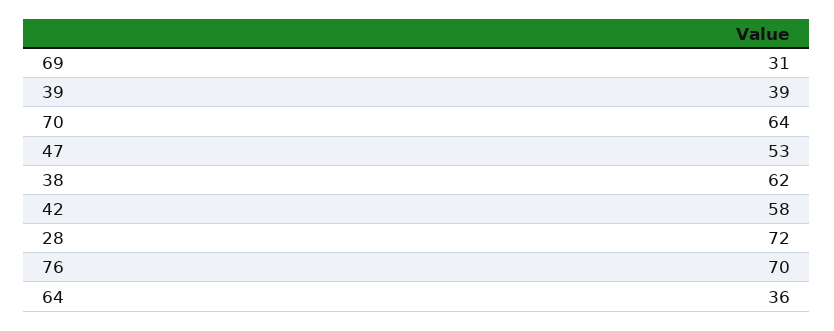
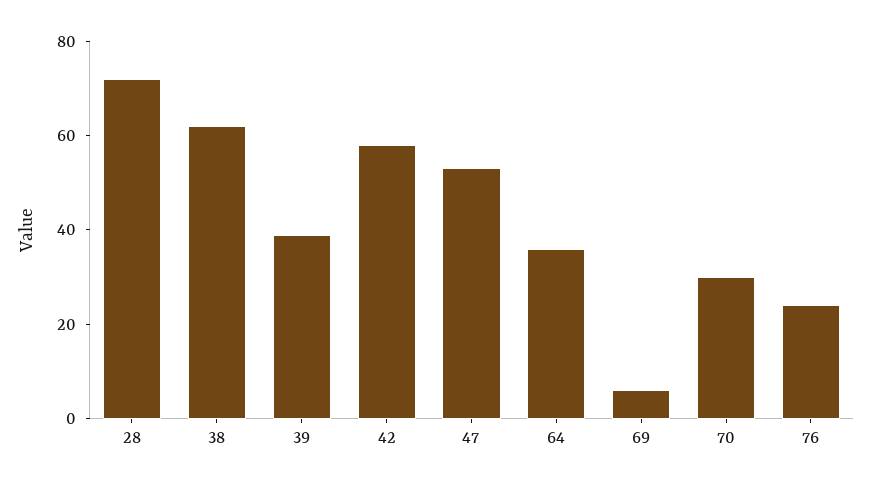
69: 31 -> 5
70: 64 -> 30
76: 70 -> 25

